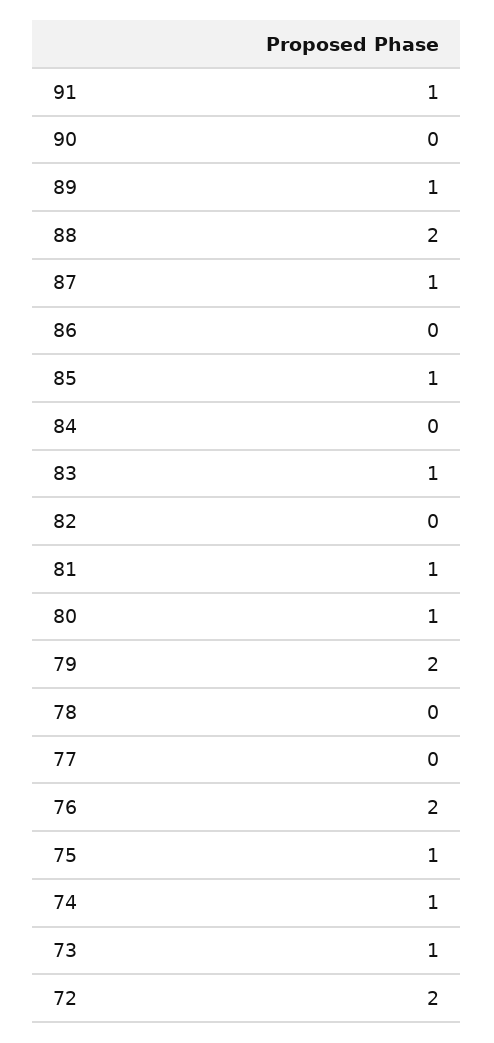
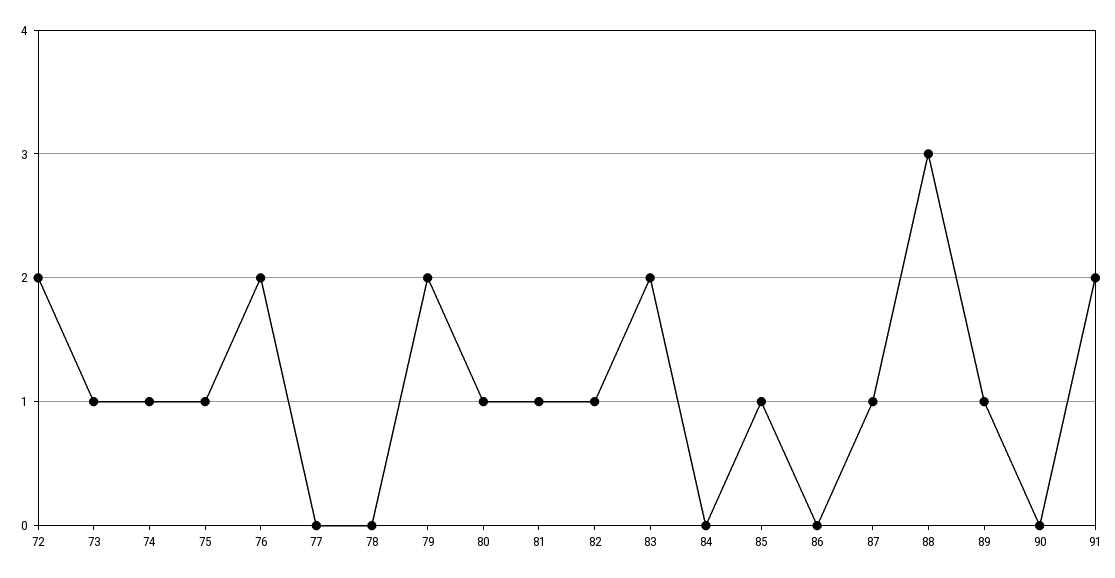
91: 1 -> 2
88: 2 -> 3
83: 1 -> 2
82: 0 -> 1

